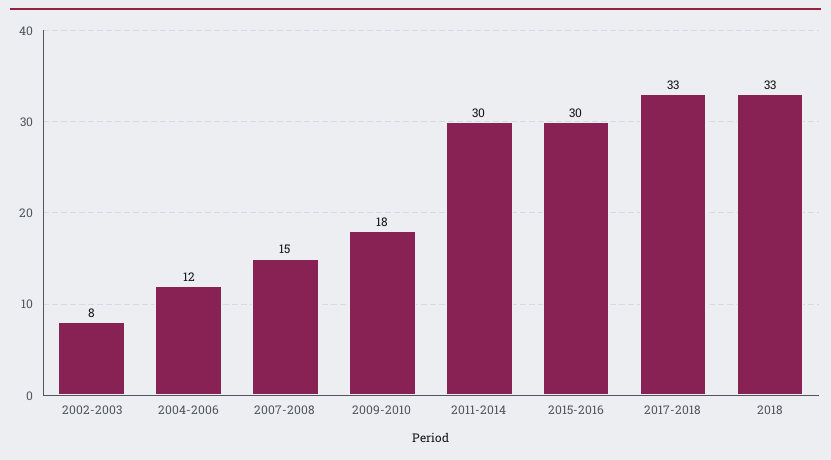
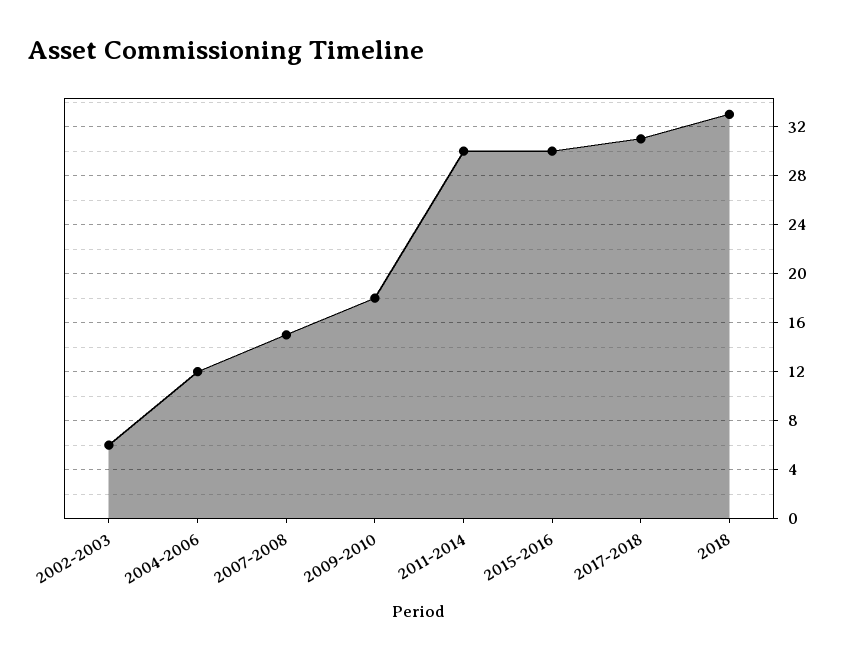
2002-2003: 8 -> 6
2017-2018: 33 -> 31

